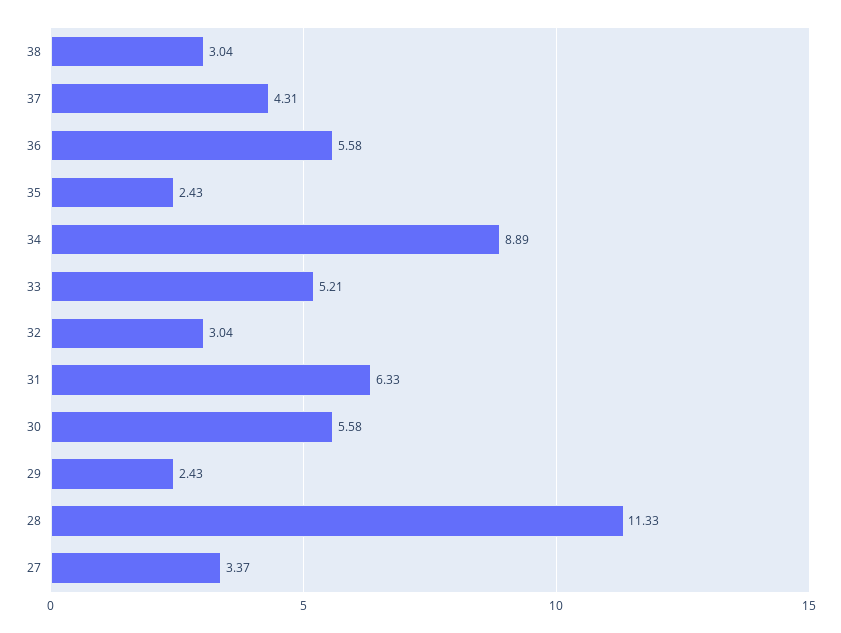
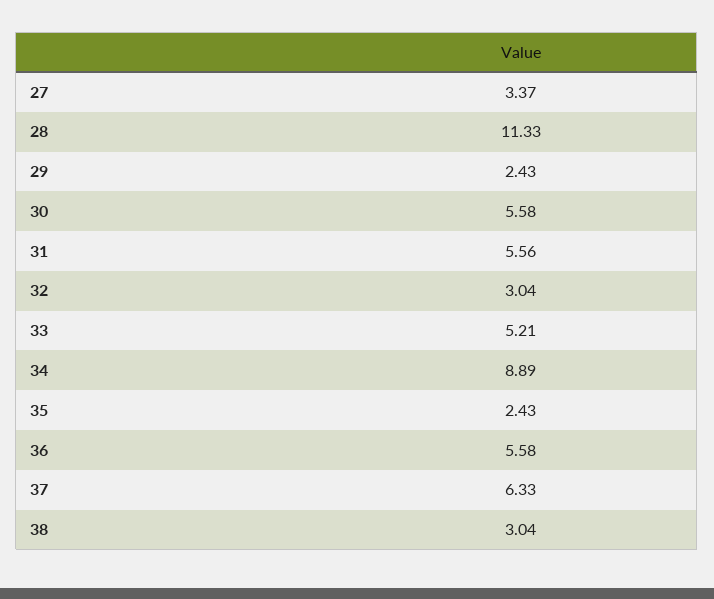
37: 4.31 -> 6.33
31: 6.33 -> 5.56

